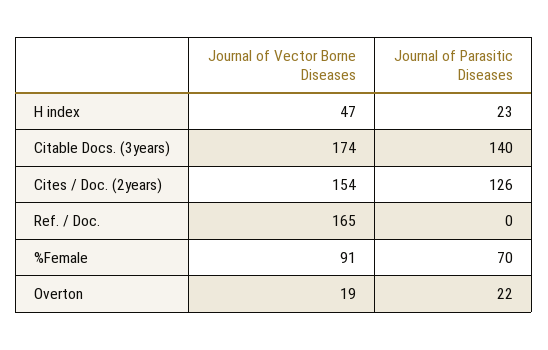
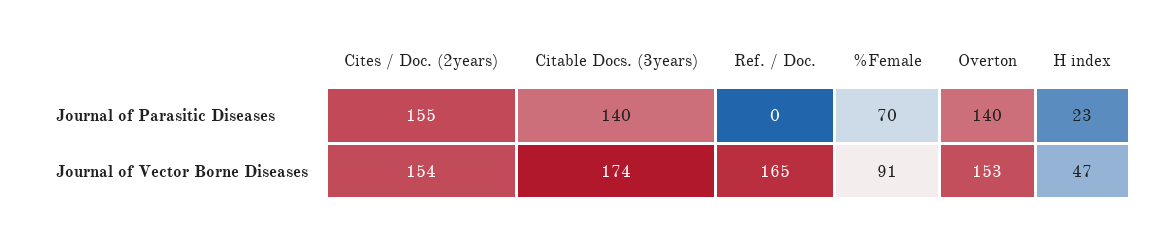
Journal of Parasitic Diseases, Cites / Doc. (2years): 126 -> 155
Journal of Vector Borne Diseases, Overton: 19 -> 153
Journal of Parasitic Diseases, Overton: 22 -> 140

